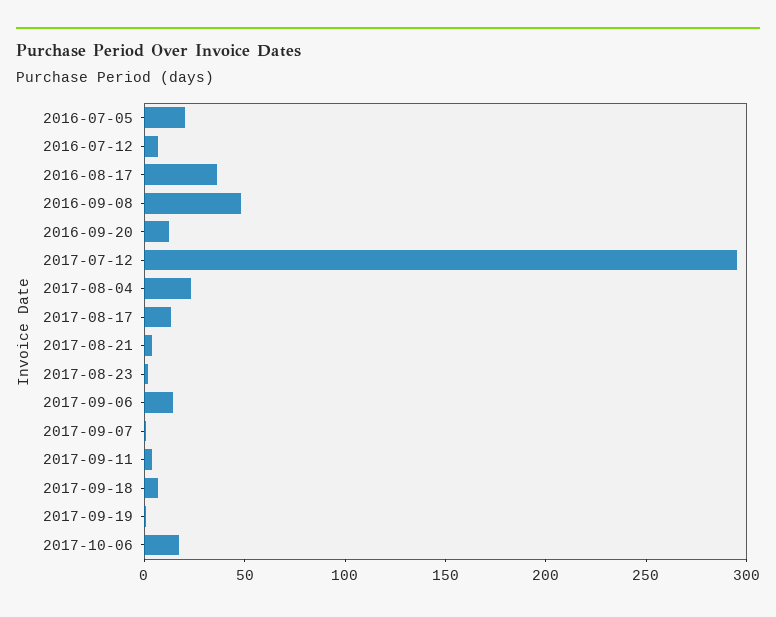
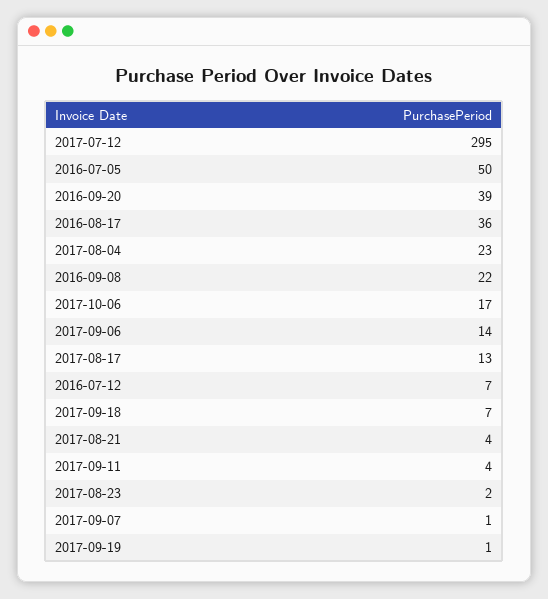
2016-07-05: 20 -> 50
2016-09-08: 50 -> 22
2016-09-20: 10 -> 39

